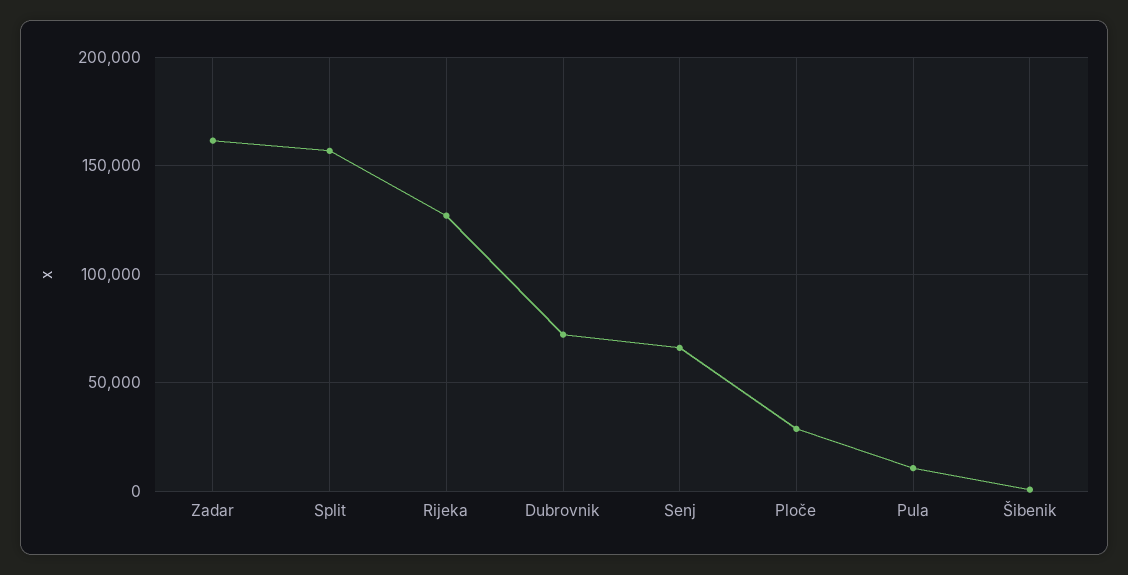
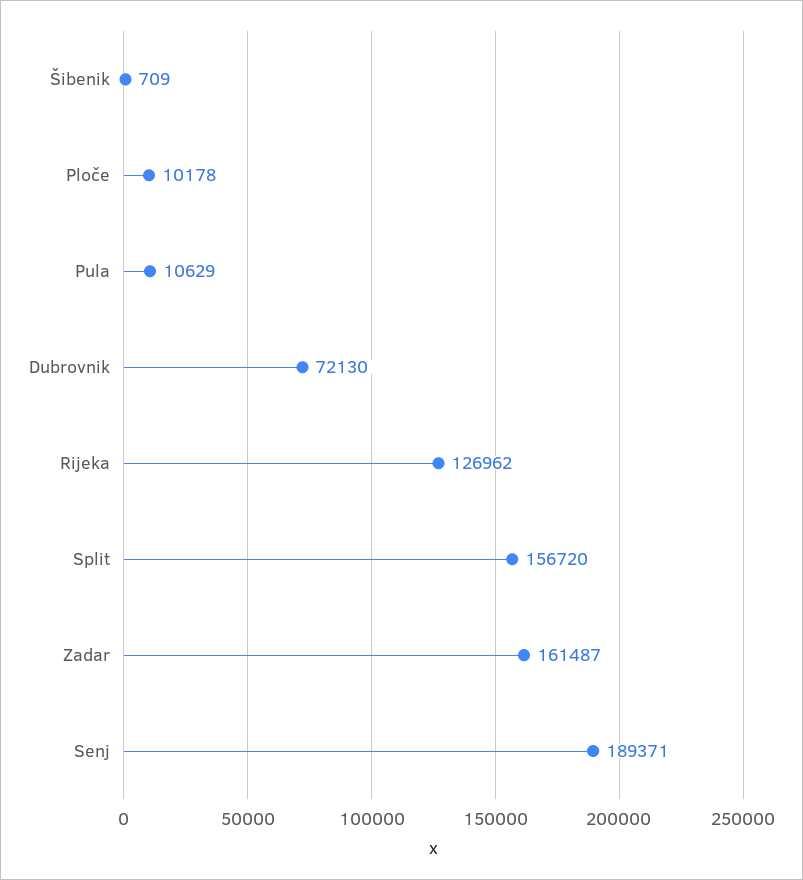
Senj: 65000 -> 189371
Ploče: 30000 -> 10178

